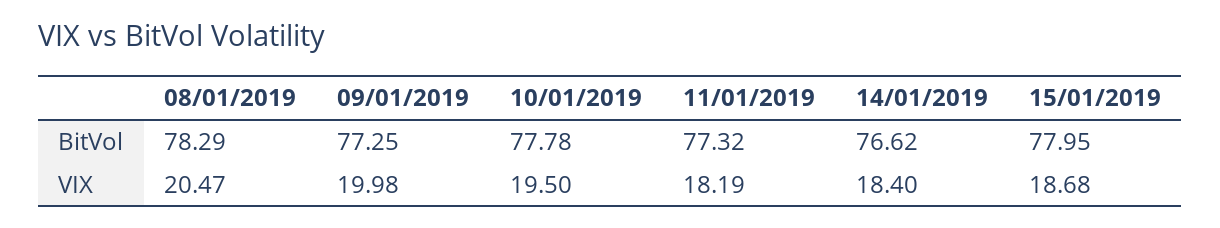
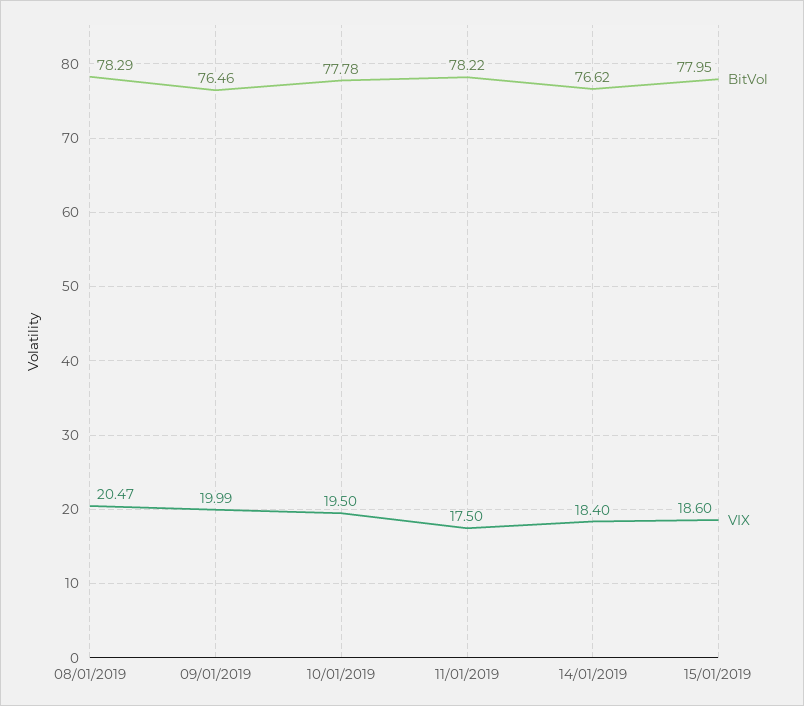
BitVol, 09/01/2019: 77.25 -> 76.46
BitVol, 11/01/2019: 77.32 -> 78.22
VIX, 09/01/2019: 19.98 -> 19.99
VIX, 11/01/2019: 18.19 -> 17.5
VIX, 15/01/2019: 18.68 -> 18.6

